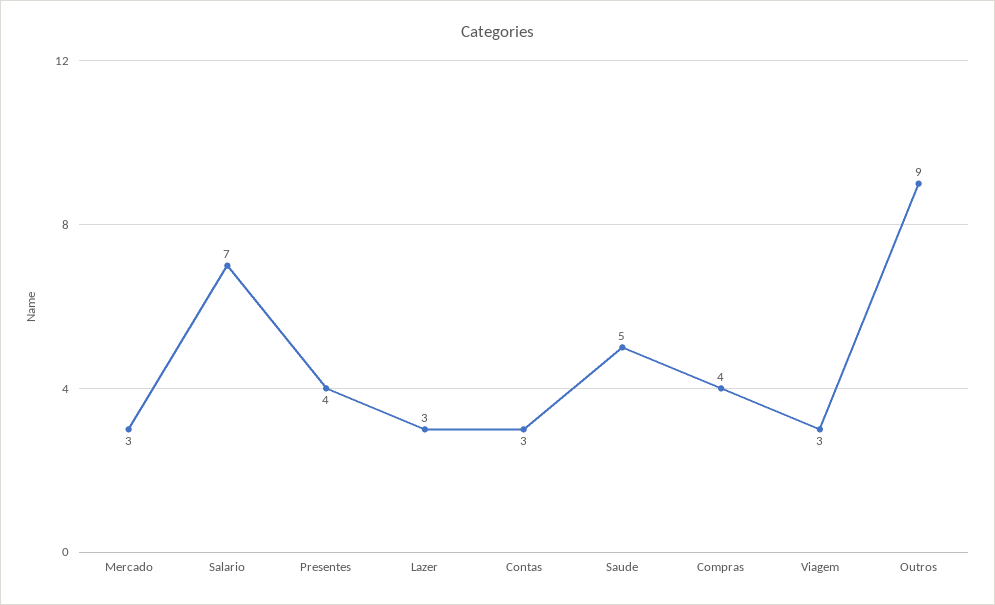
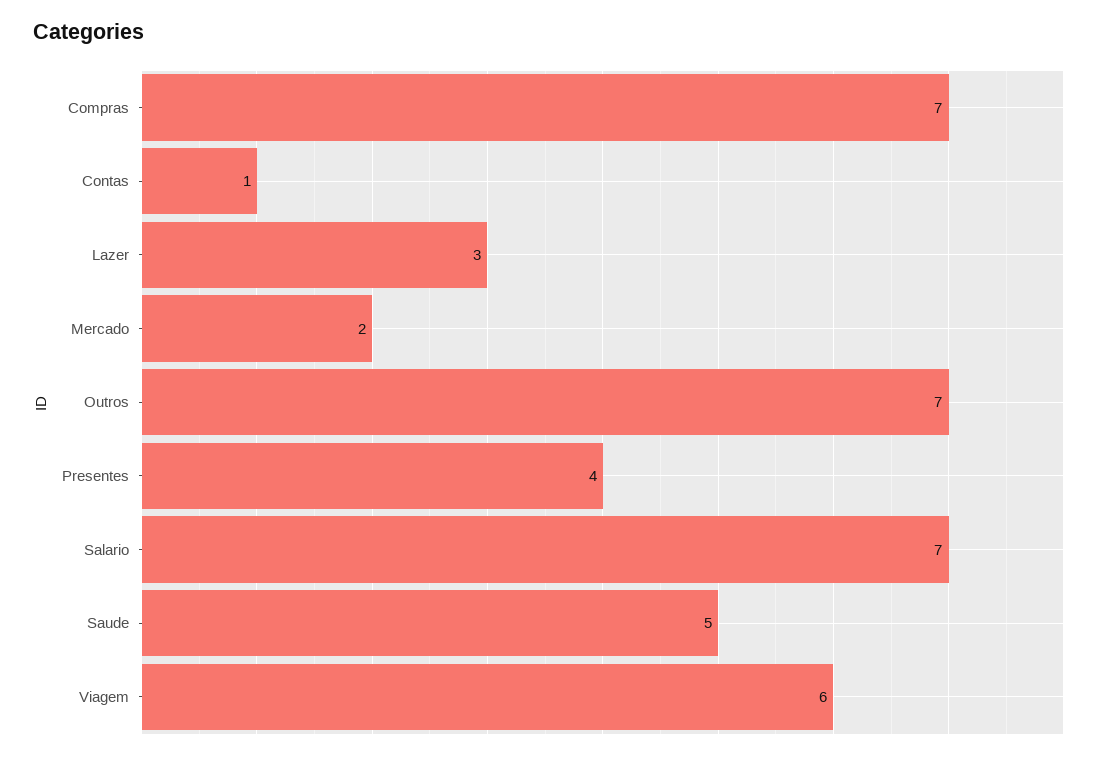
Mercado: 3 -> 2
Contas: 3 -> 1
Compras: 4 -> 7
Viagem: 3 -> 6
Outros: 9 -> 7

